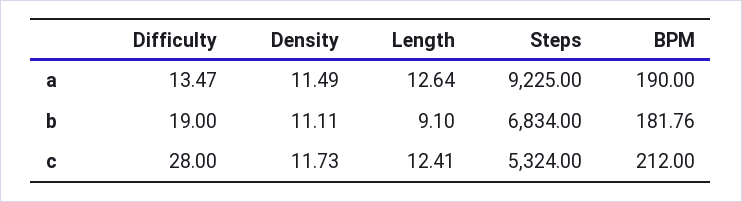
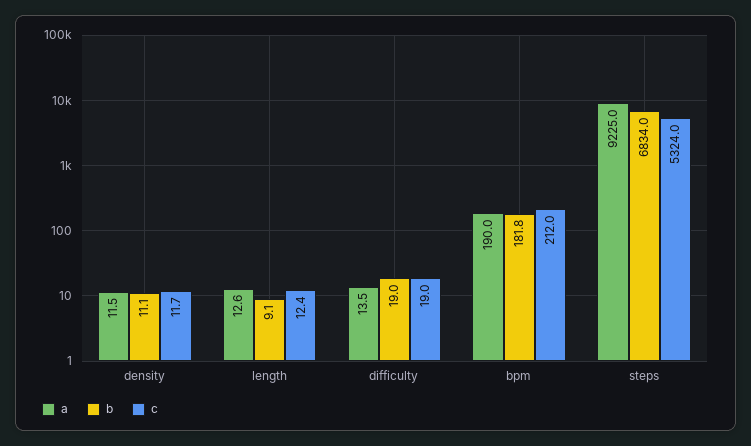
c, Difficulty: 28 -> 19

